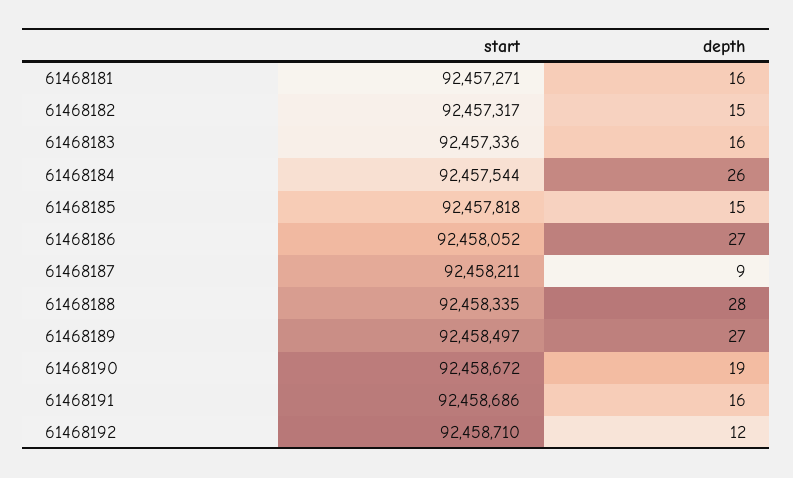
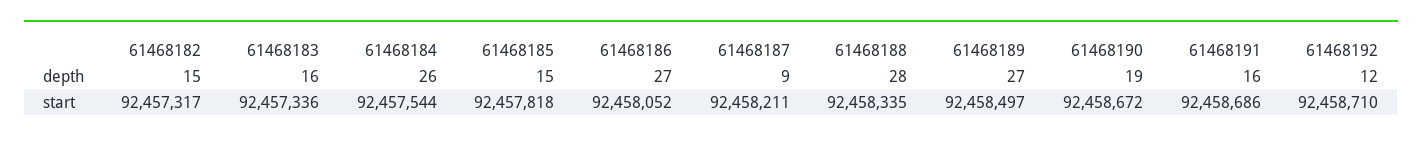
start, 61468181: 92457271 -> none
depth, 61468181: 16 -> none

